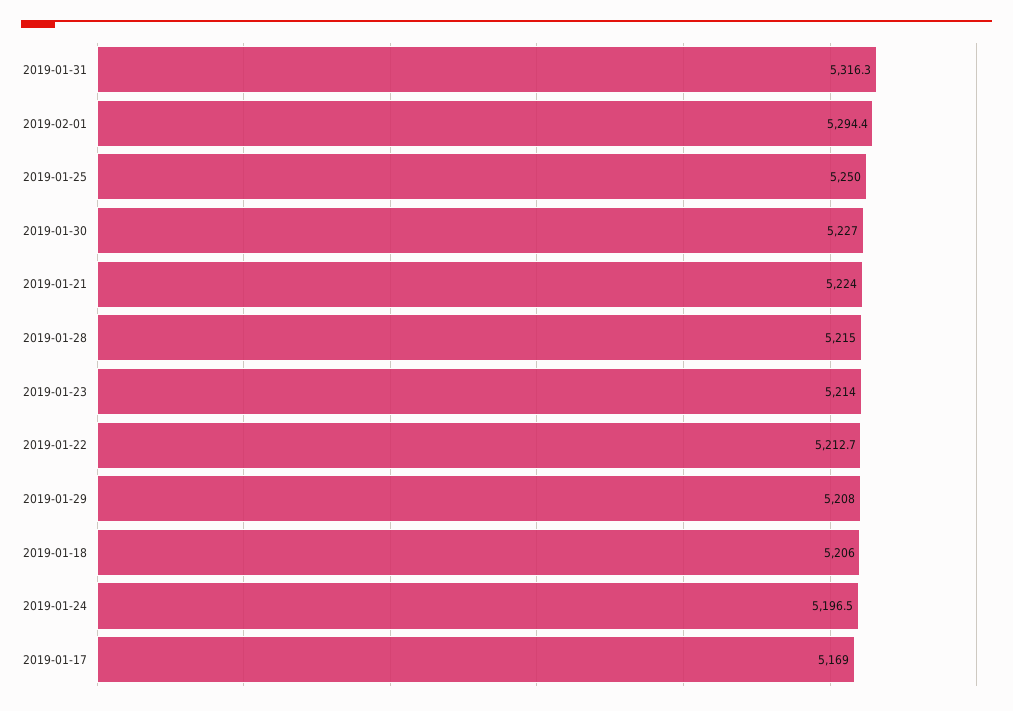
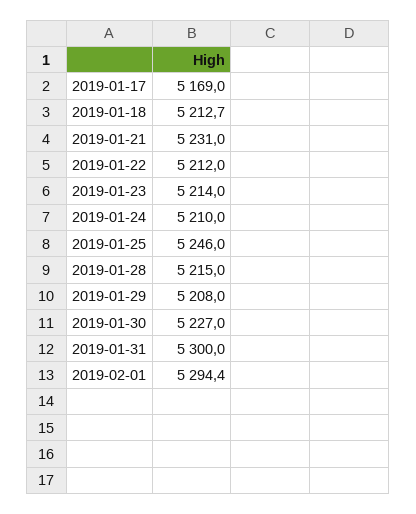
2019-01-31: 5316.3 -> 5300
2019-01-25: 5250 -> 5246
2019-01-21: 5224 -> 5231
2019-01-22: 5212.7 -> 5212
2019-01-18: 5206 -> 5212.7
2019-01-24: 5196.5 -> 5210

